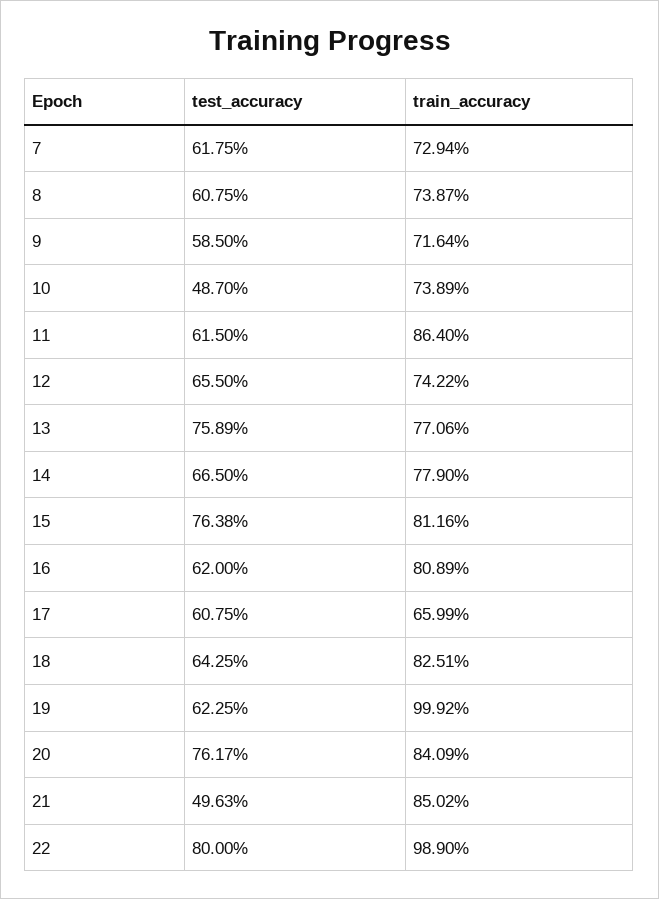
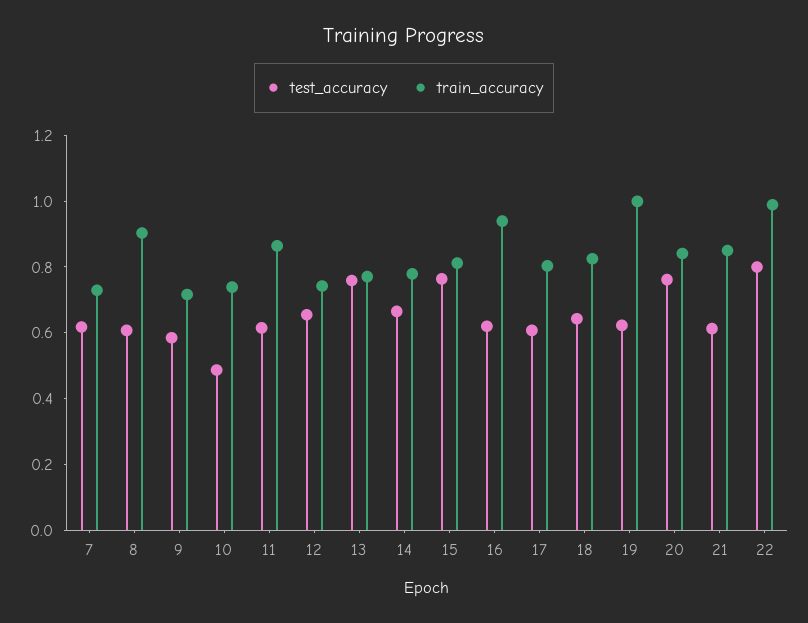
train_accuracy, 8: 0.7387 -> 0.9
train_accuracy, 16: 0.8089 -> 0.95
train_accuracy, 17: 0.6599 -> 0.8
test_accuracy, 21: 0.4963 -> 0.6

